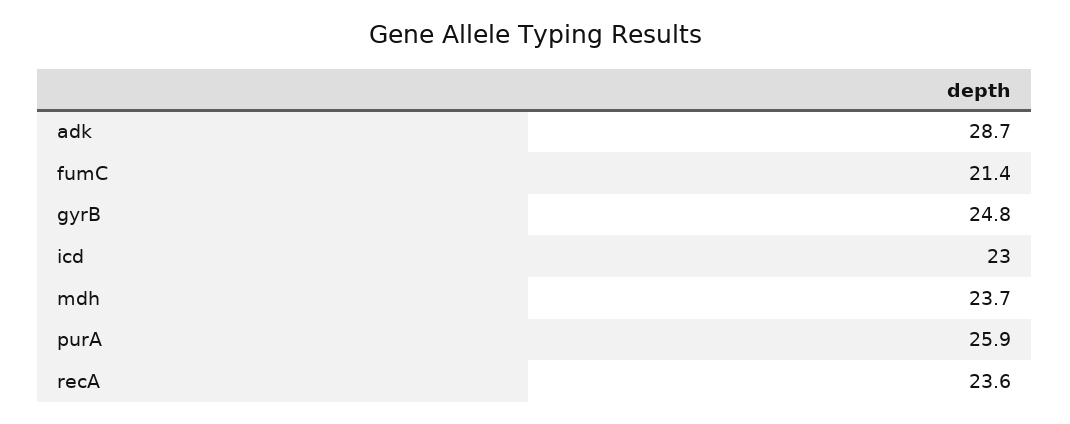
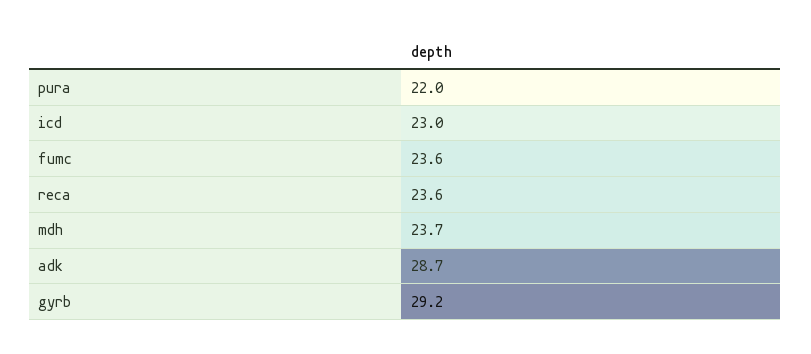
fumC: 21.4 -> 23.6
gyrB: 24.8 -> 29.2
purA: 25.9 -> 22

